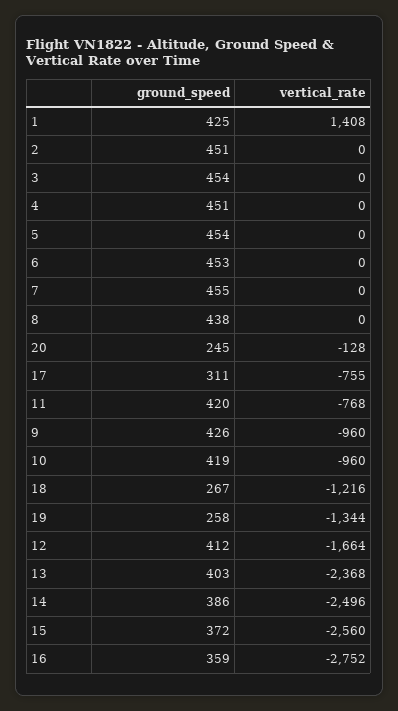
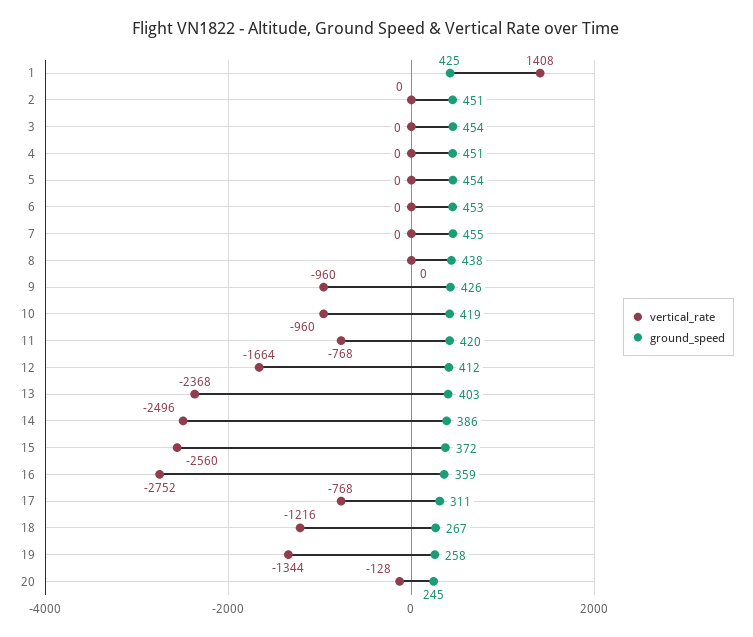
vertical_rate, 17: -755 -> -768

